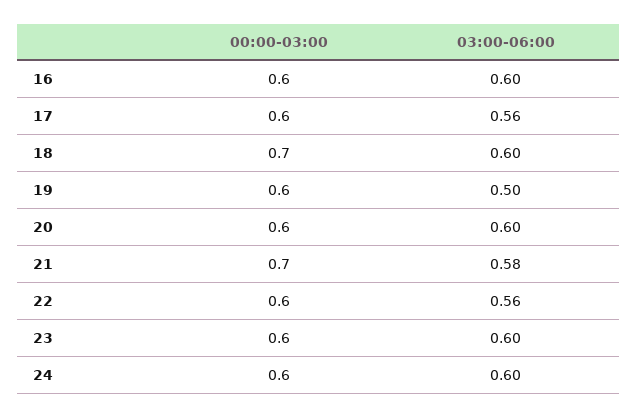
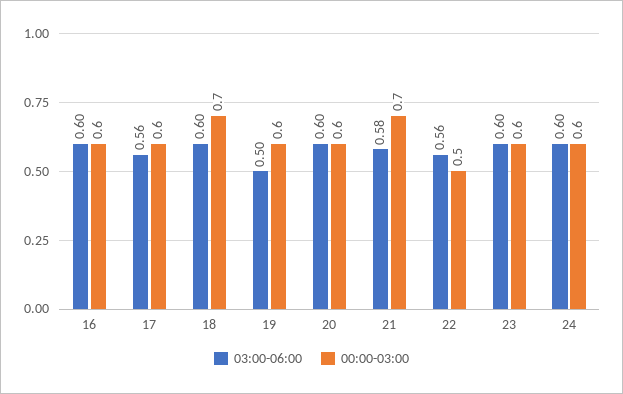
00:00-03:00, 22: 0.6 -> 0.5

